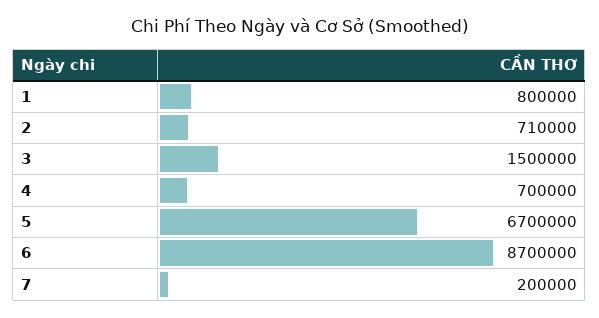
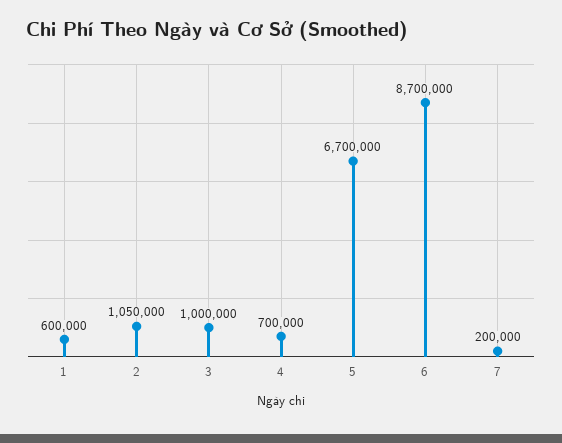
1: 800000 -> 600000
2: 710000 -> 1050000
3: 1500000 -> 1000000

